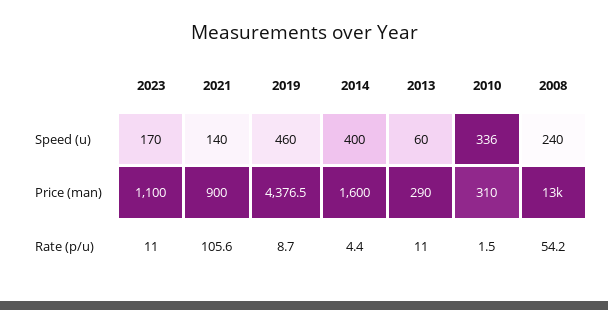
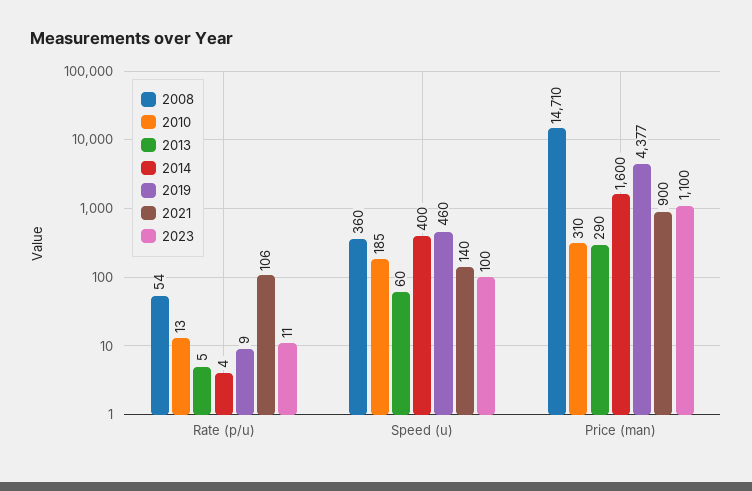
2023, Speed (u): 170 -> 100
2010, Speed (u): 336 -> 185
2008, Speed (u): 240 -> 360
2008, Price (man): 13000 -> 14710
2013, Rate (p/u): 11 -> 5
2010, Rate (p/u): 1.5 -> 13

